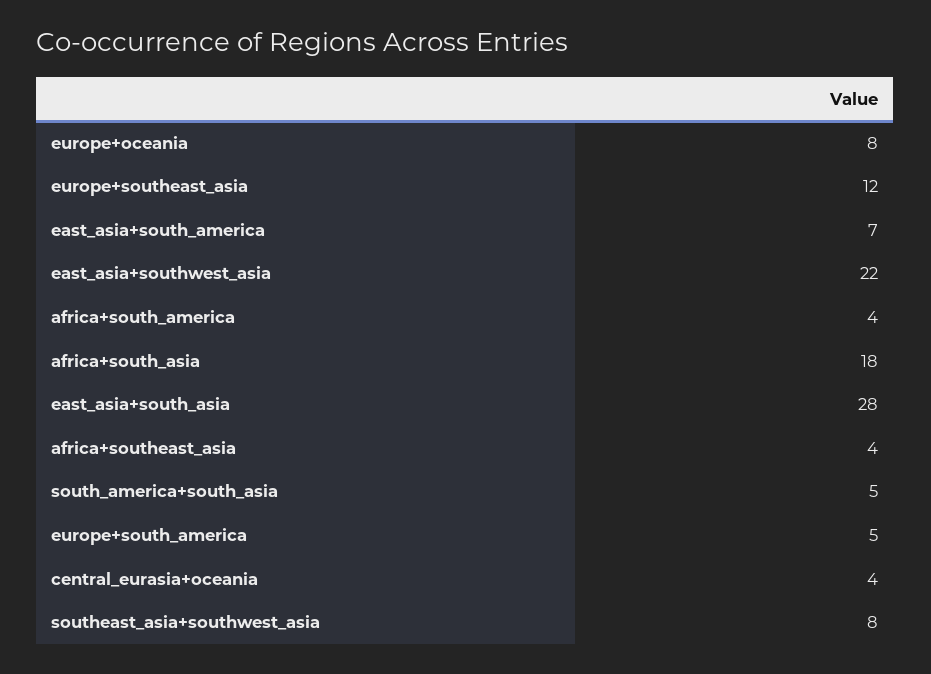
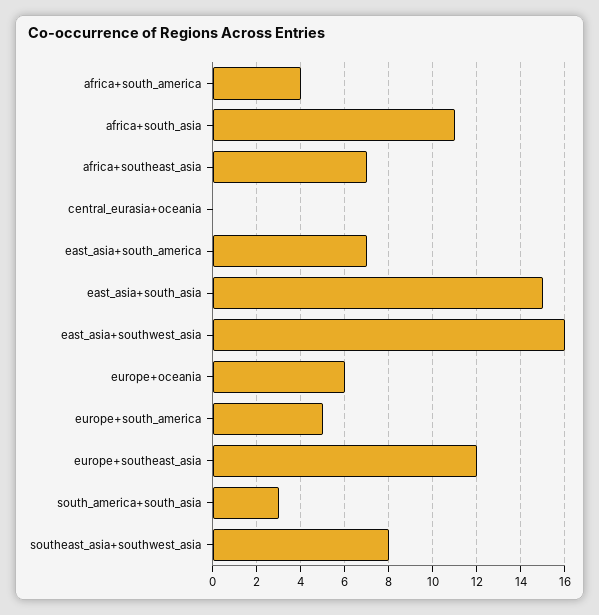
europe+oceania: 8 -> 6
east_asia+southwest_asia: 22 -> 16
africa+south_asia: 18 -> 11
east_asia+south_asia: 28 -> 15
africa+southeast_asia: 4 -> 7
south_america+south_asia: 5 -> 3
central_eurasia+oceania: 4 -> 0

